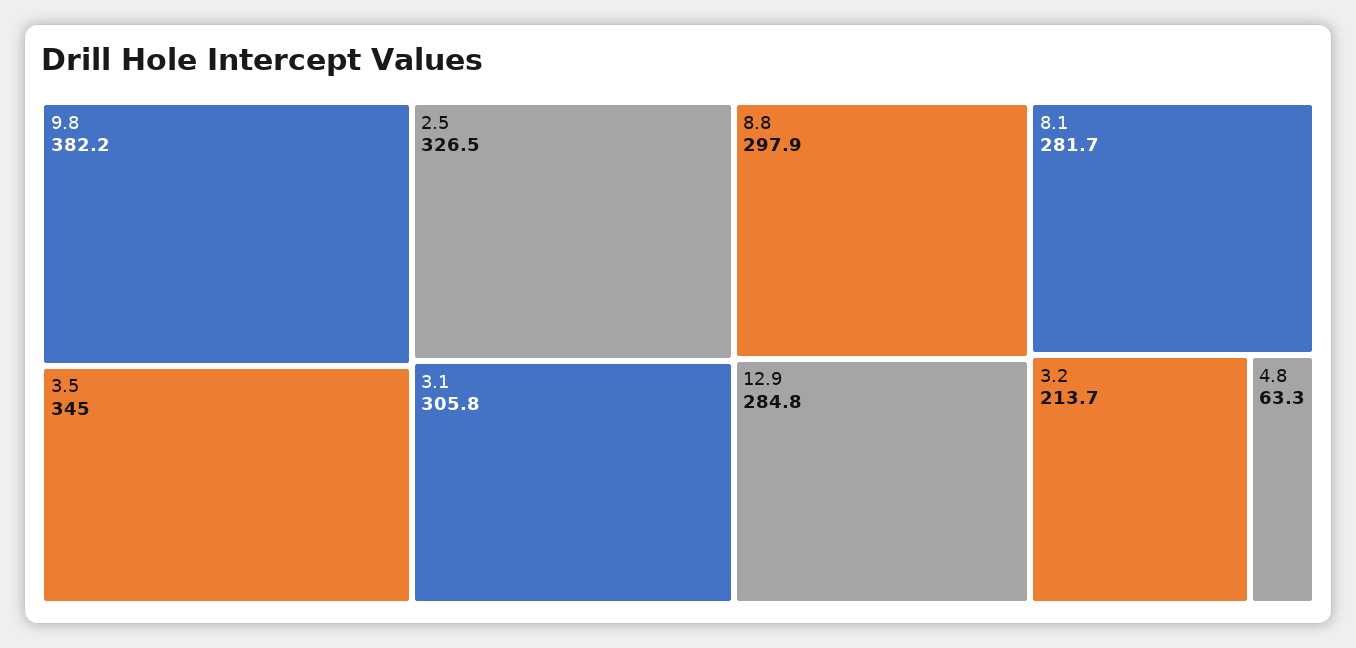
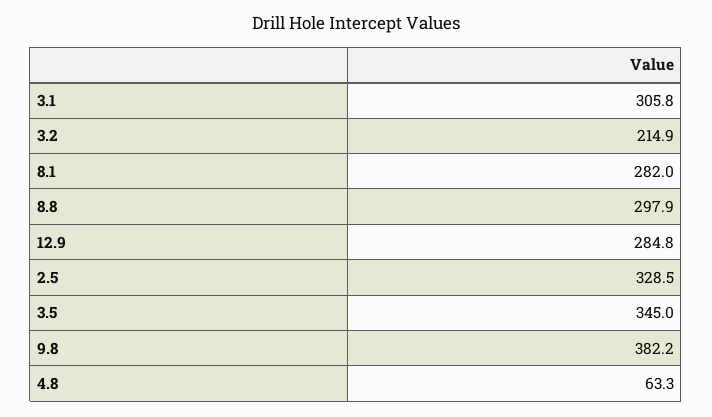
2.5: 326.5 -> 328.5
8.1: 281.7 -> 282
3.2: 213.7 -> 214.9

